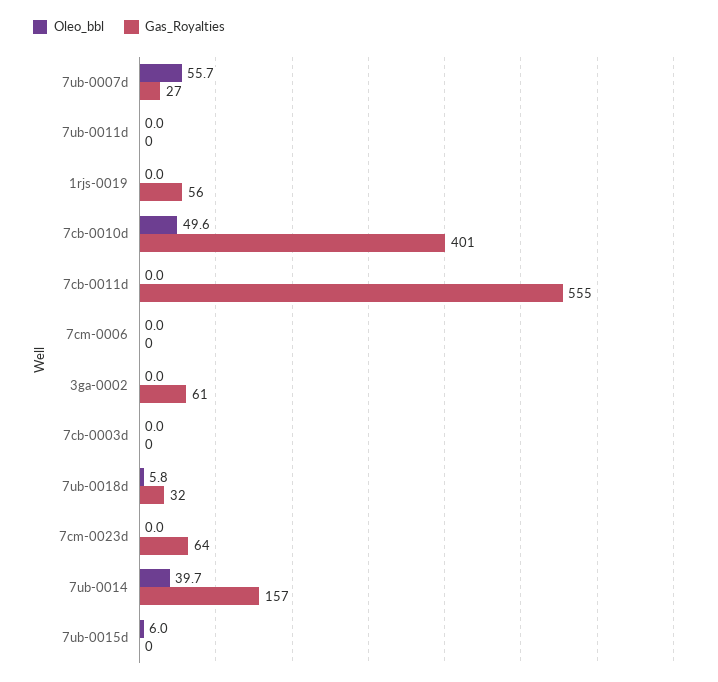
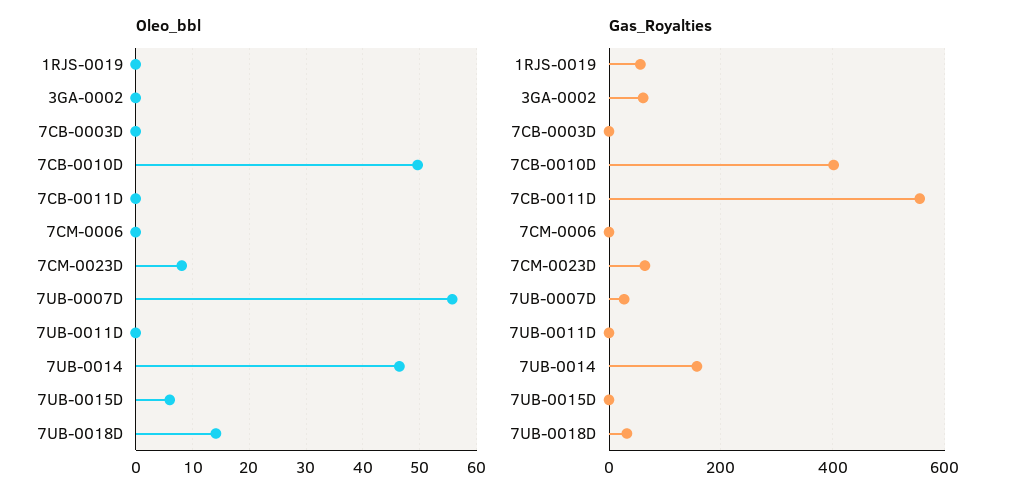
Oleo_bbl, 7ub-0018d: 5.8 -> 14
Oleo_bbl, 7cm-0023d: 0 -> 8
Oleo_bbl, 7ub-0014: 39.7 -> 46

